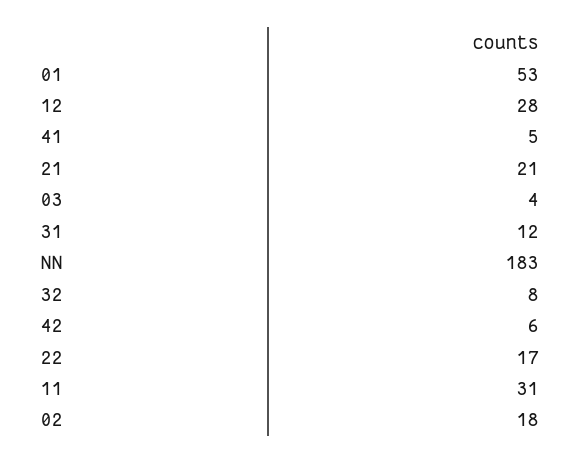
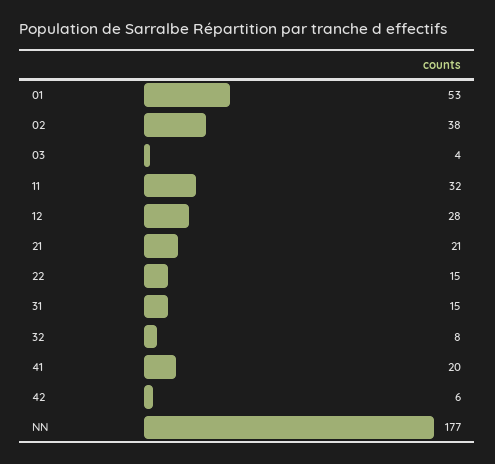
41: 5 -> 20
31: 12 -> 15
NN: 183 -> 177
22: 17 -> 15
11: 31 -> 32
02: 18 -> 38

